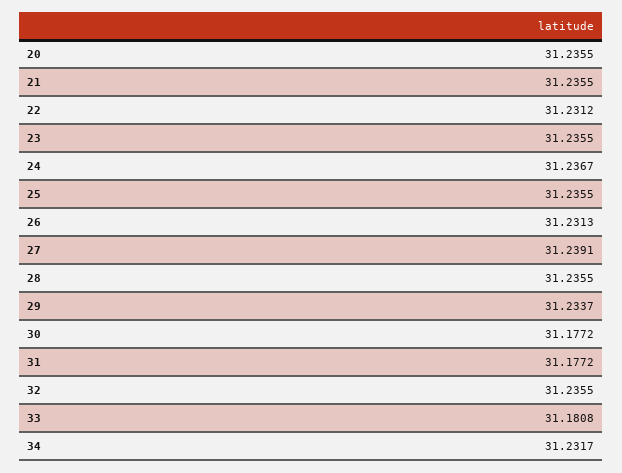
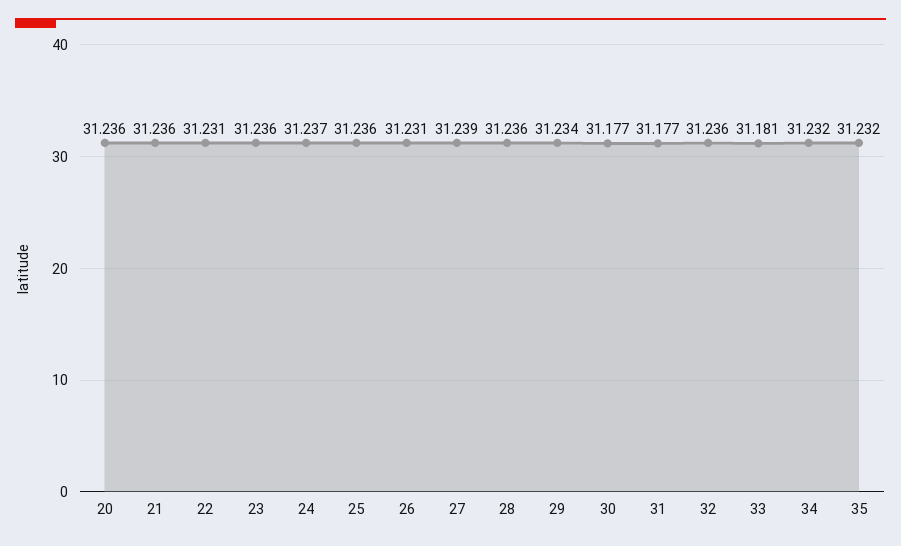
35: none -> 31.232

